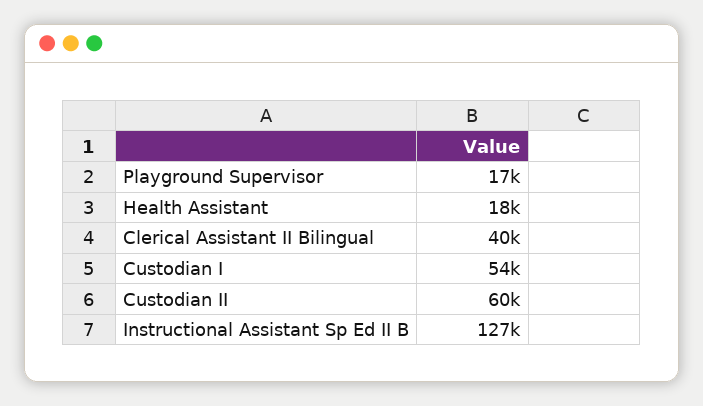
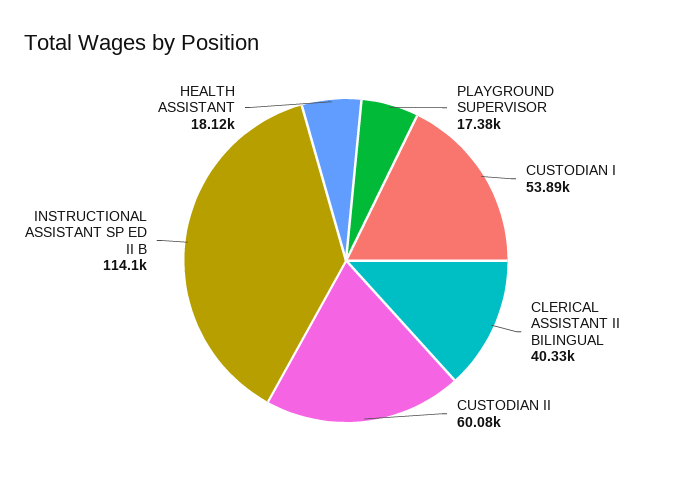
Instructional Assistant Sp Ed II B: 127000 -> 114100

